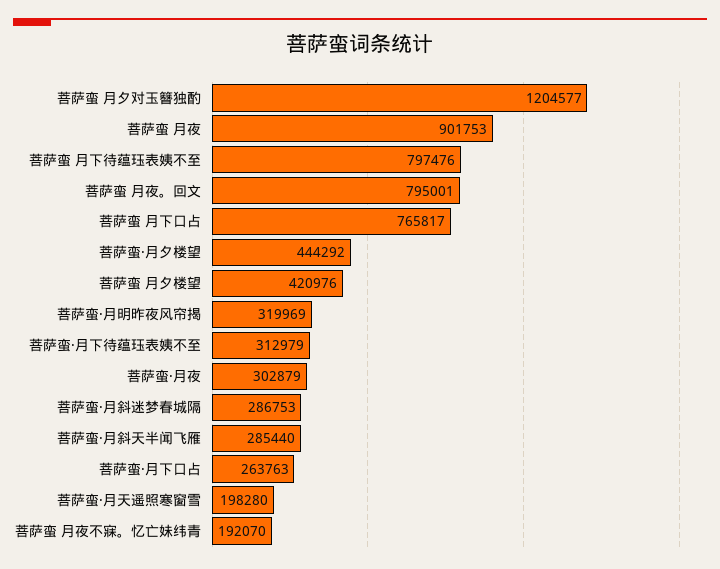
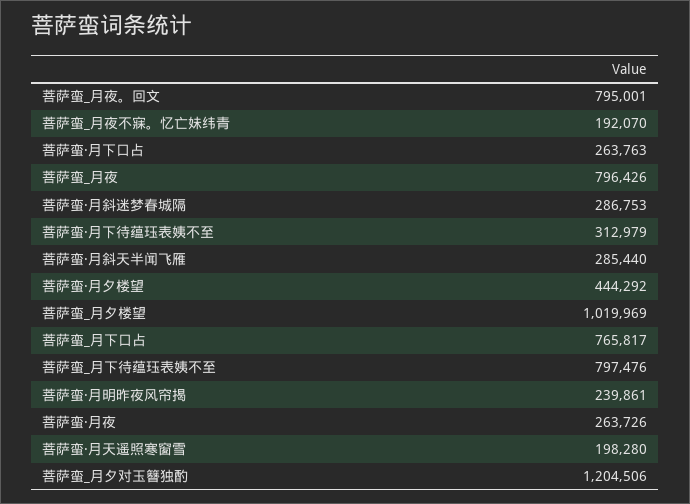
菩萨蛮 月夕对玉簪独酌: 1204577 -> 1204506
菩萨蛮 月夜: 901753 -> 796426
菩萨蛮 月夕楼望: 420976 -> 1019969
菩萨蛮·月明昨夜风帘揭: 319969 -> 239861
菩萨蛮·月夜: 302879 -> 263726

